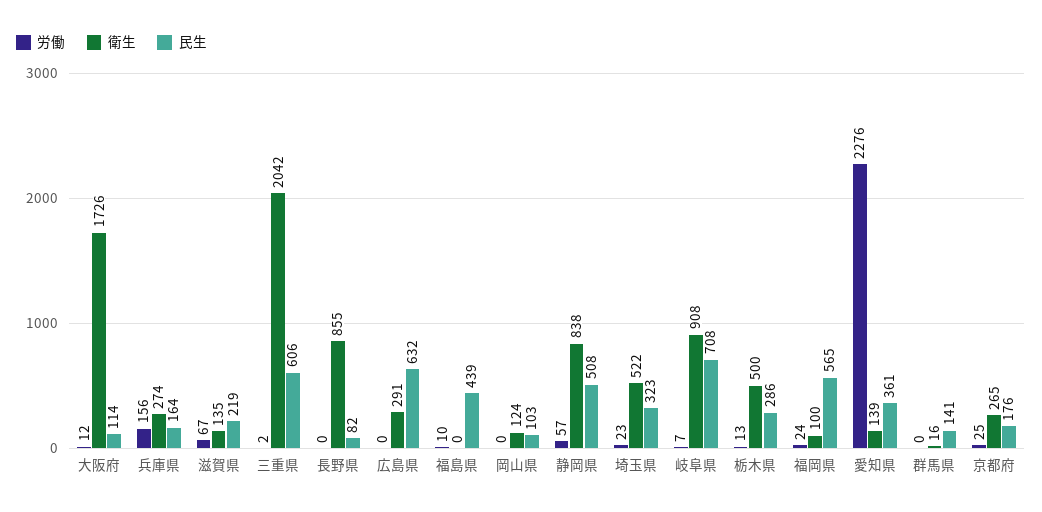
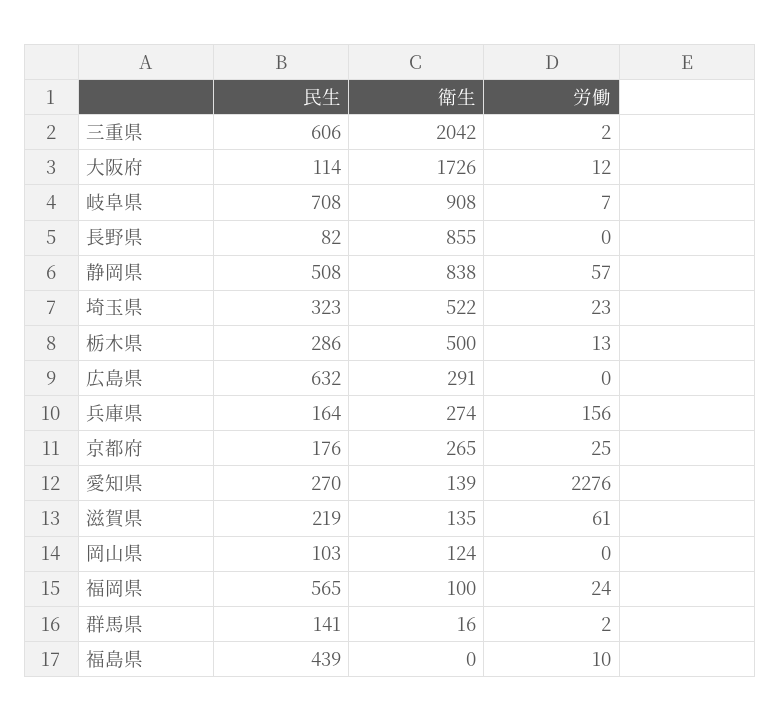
労働, 滋賀県: 67 -> 61
民生, 愛知県: 361 -> 270
労働, 群馬県: 0 -> 2

